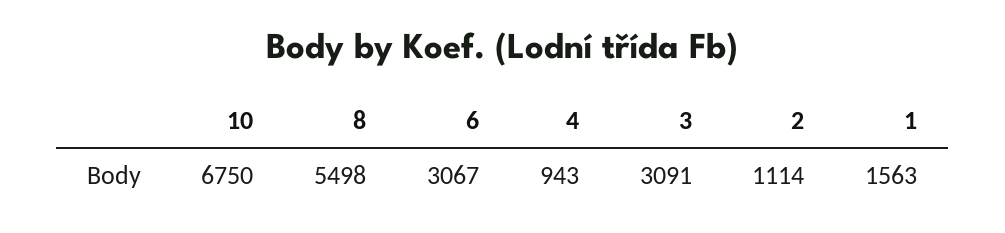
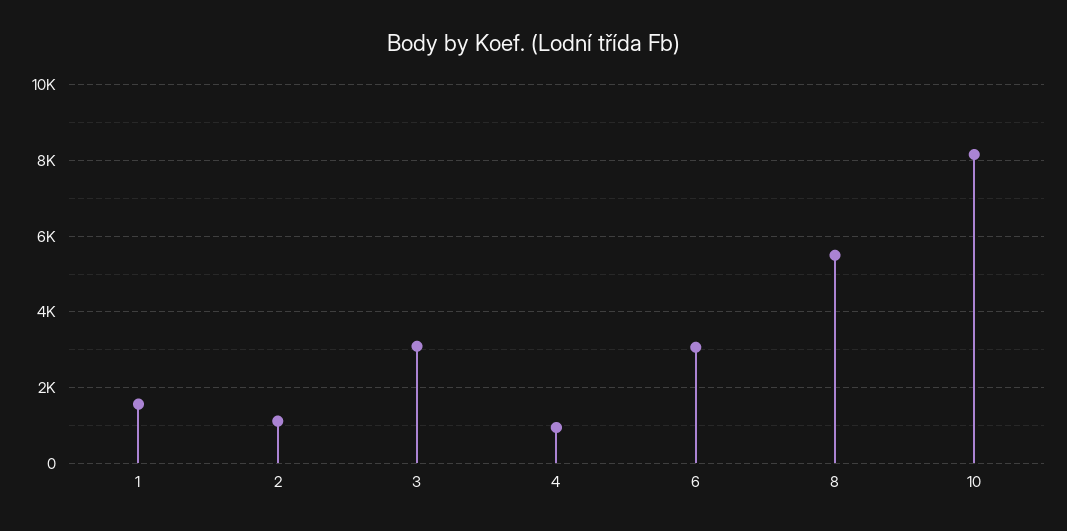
10: 6750 -> 8200

